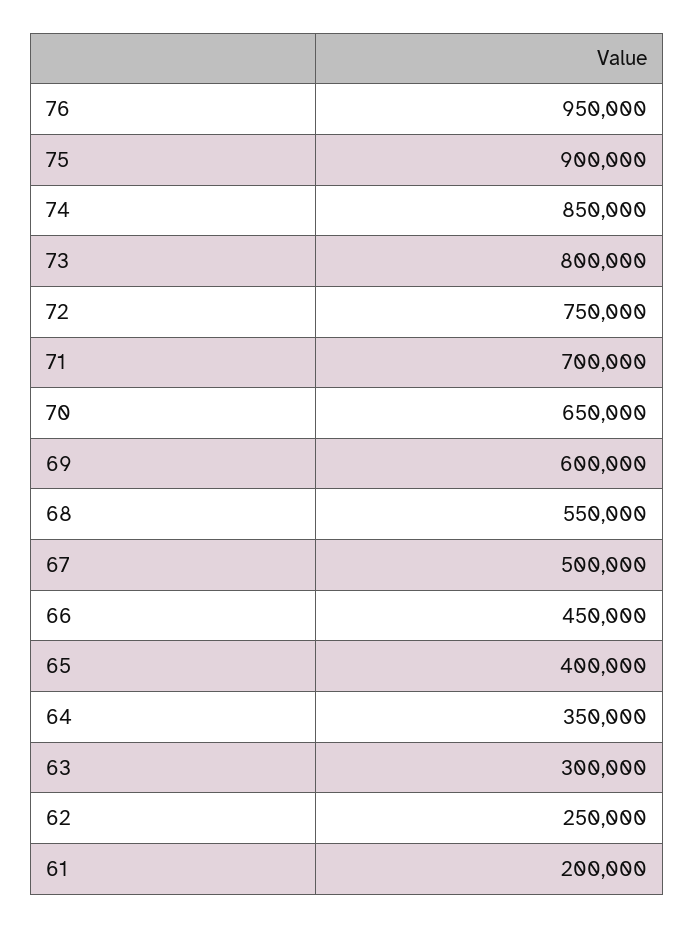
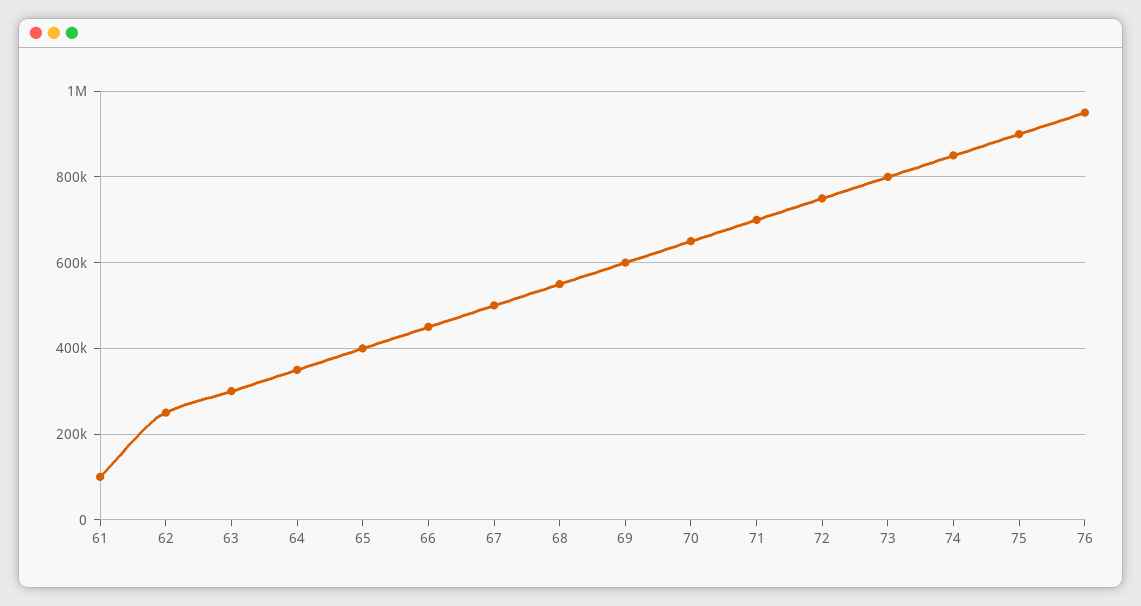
61: 200000 -> 100000

